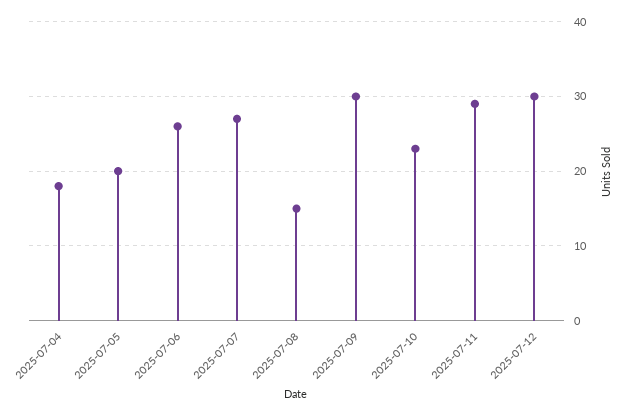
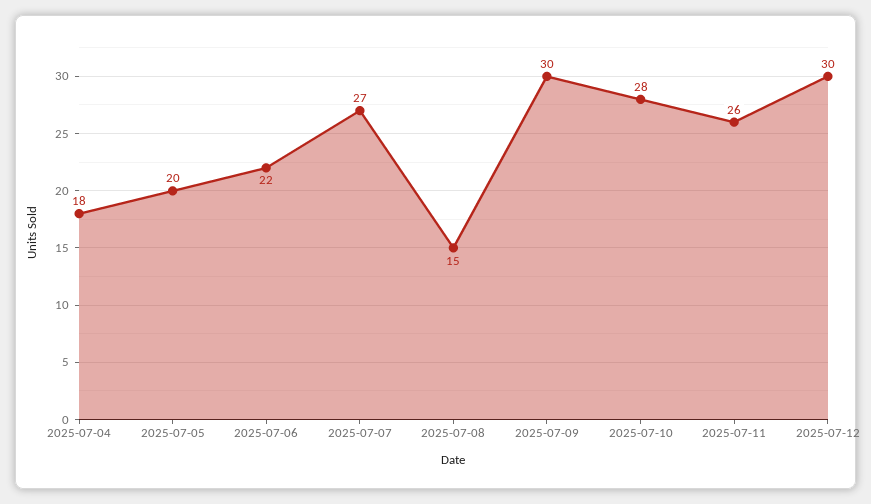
2025-07-06: 26 -> 22
2025-07-10: 23 -> 28
2025-07-11: 29 -> 26

